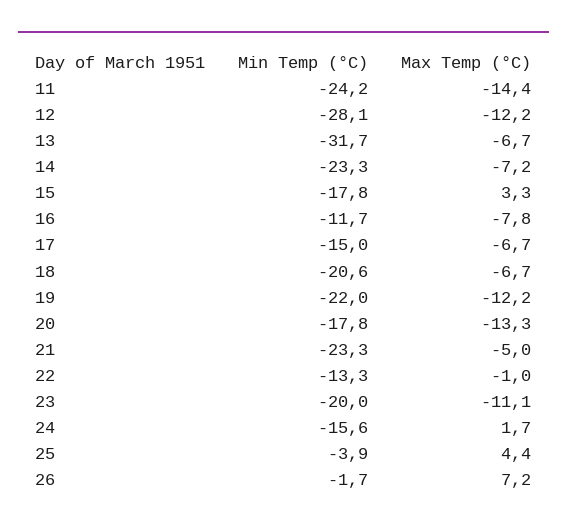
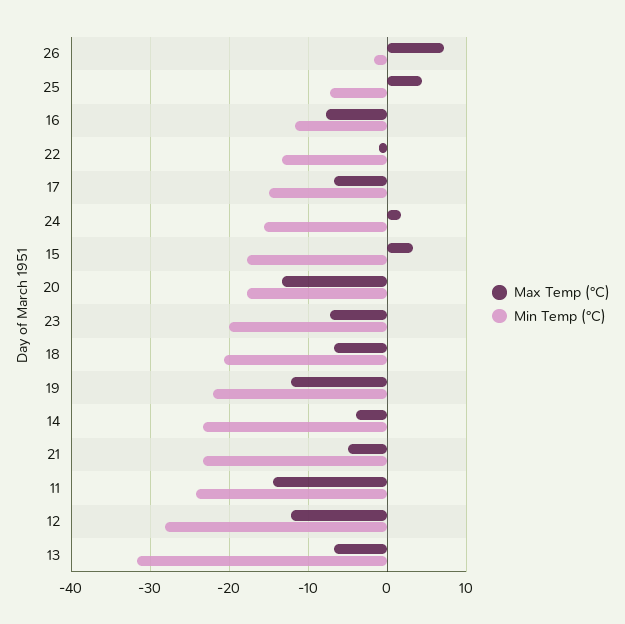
Max Temp (°C), 14: -7.2 -> -4
Max Temp (°C), 23: -11.1 -> -7
Min Temp (°C), 25: -3.9 -> -7

